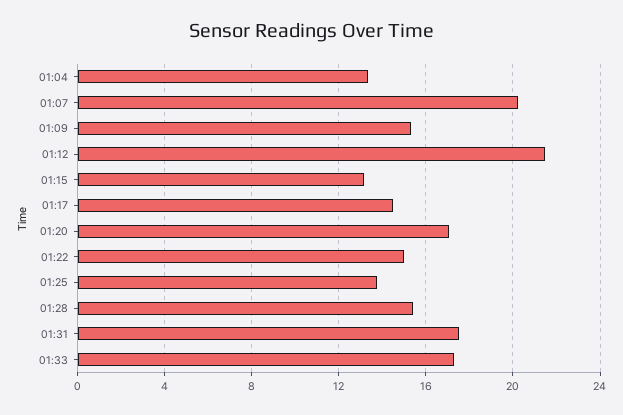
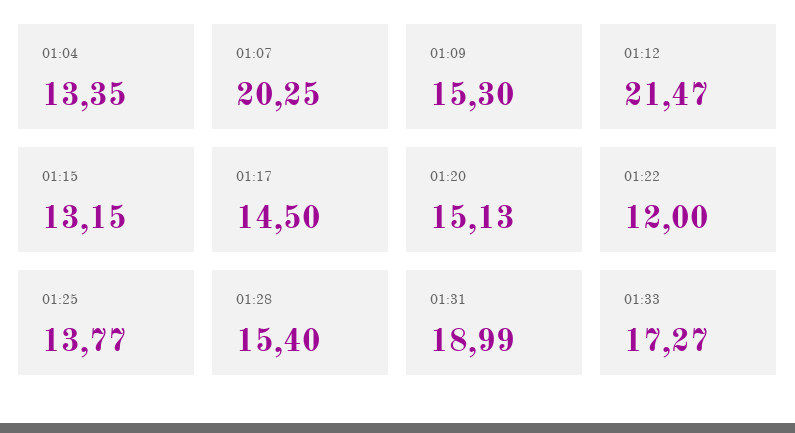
01:20: 17 -> 15.13
01:22: 15 -> 12
01:31: 17.5 -> 18.99

